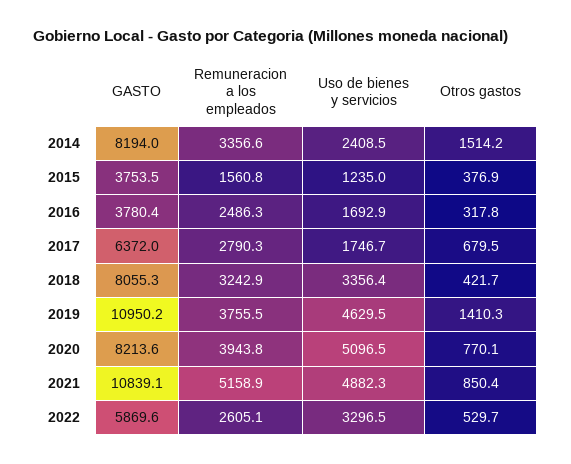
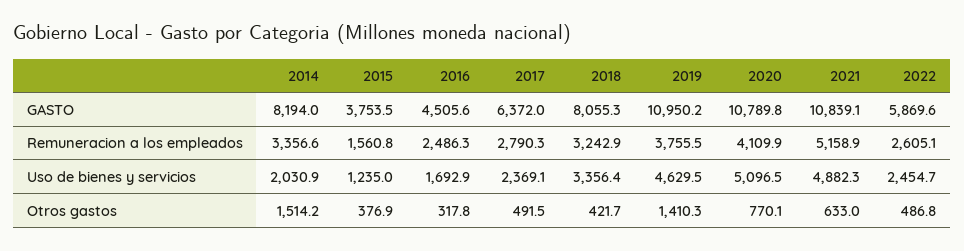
Uso de bienes y servicios, 2014: 2408.5 -> 2030.9
GASTO, 2016: 3780.4 -> 4505.6
Uso de bienes y servicios, 2017: 1746.7 -> 2369.1
Otros gastos, 2017: 679.5 -> 491.5
GASTO, 2020: 8213.6 -> 10789.8
Remuneracion a los empleados, 2020: 3943.8 -> 4109.9
Otros gastos, 2021: 850.4 -> 633
Uso de bienes y servicios, 2022: 3296.5 -> 2454.7
Otros gastos, 2022: 529.7 -> 486.8

